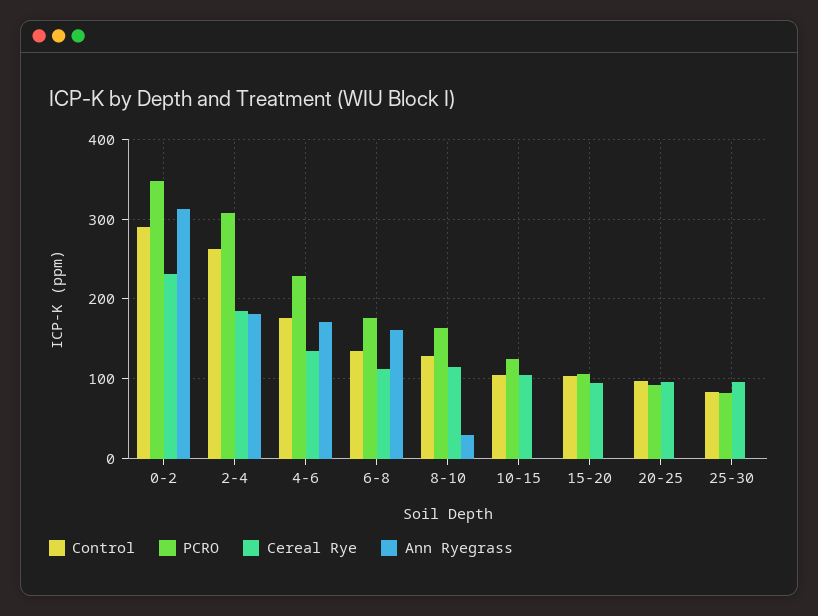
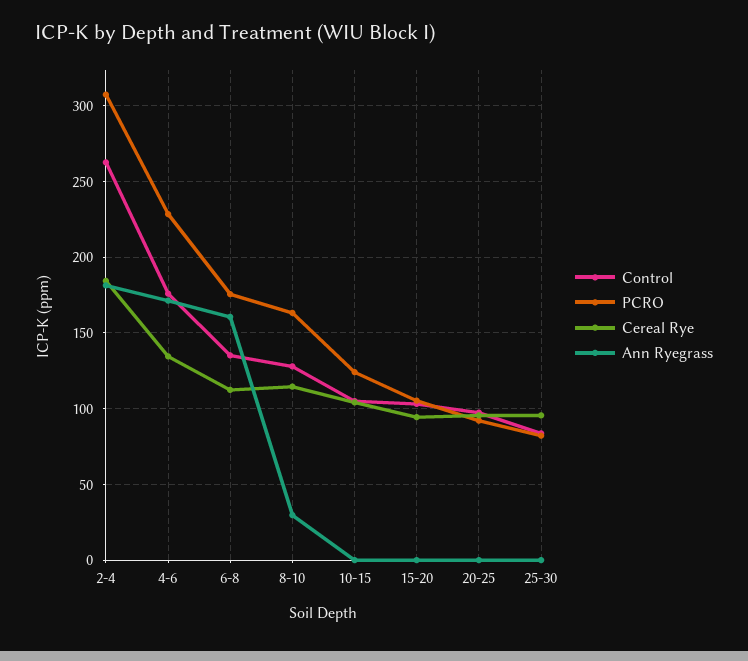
Control, 0-2: 290 -> none
PCRO, 0-2: 350 -> none
Cereal Rye, 0-2: 230 -> none
Ann Ryegrass, 0-2: 310 -> none

